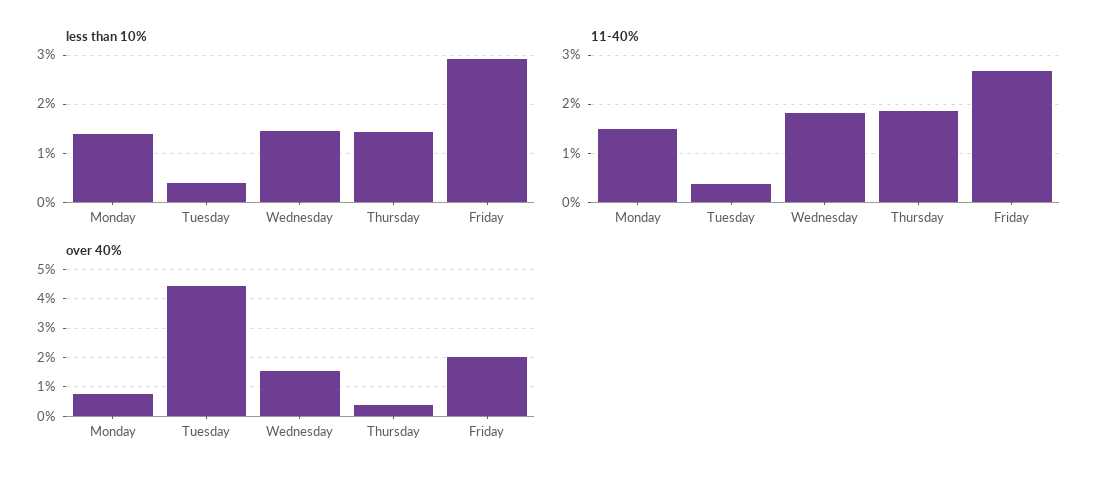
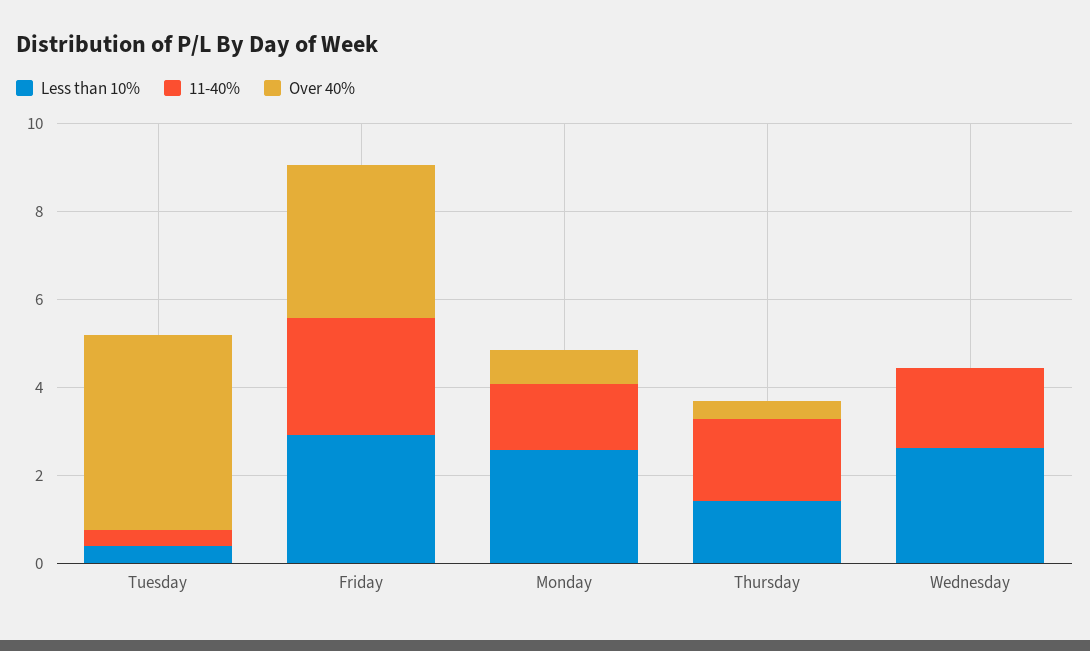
less than 10%, Monday: 1.4 -> 2.5
less than 10%, Wednesday: 1.4 -> 2.5
over 40%, Wednesday: 1.5 -> 0
over 40%, Friday: 2 -> 3.5

